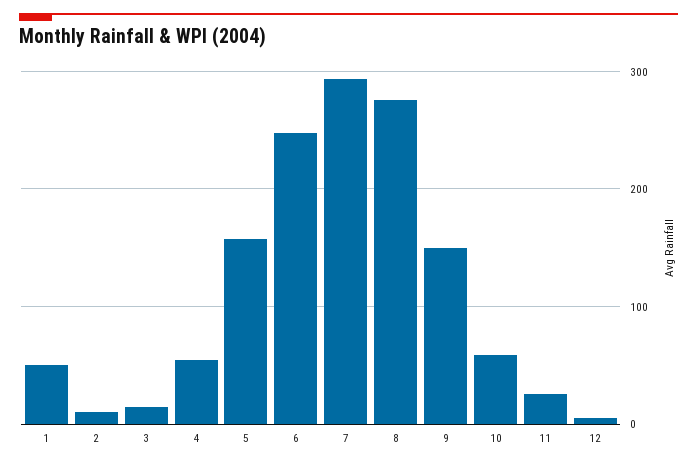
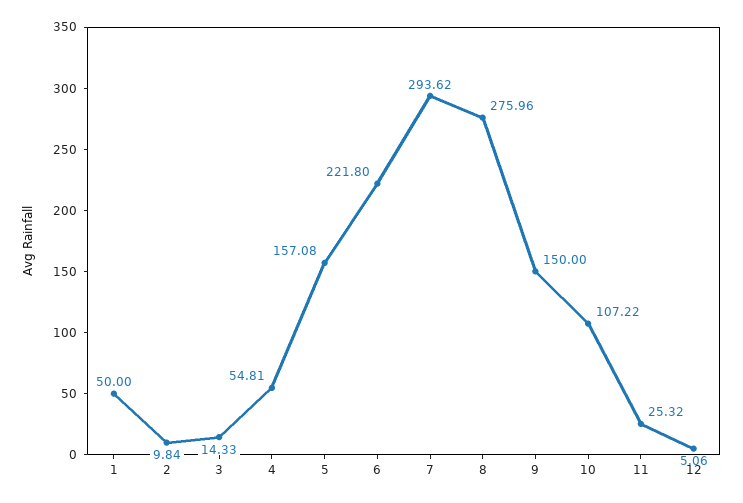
6: 250 -> 221.8
10: 60 -> 107.22

